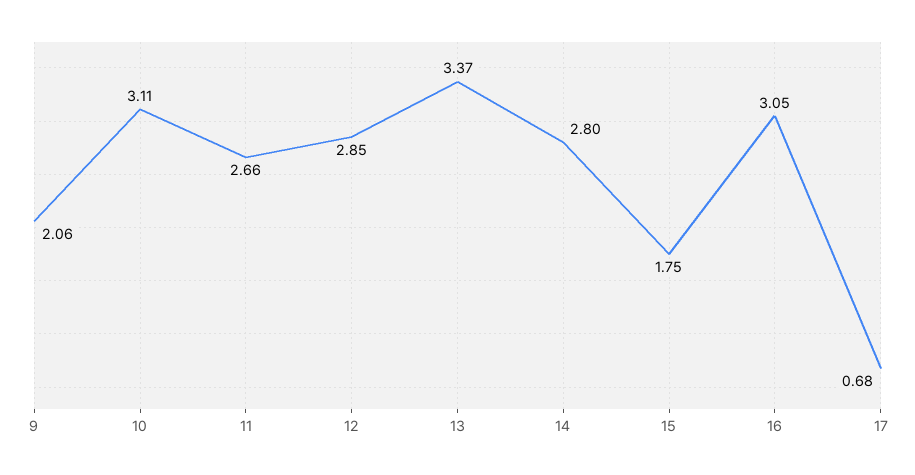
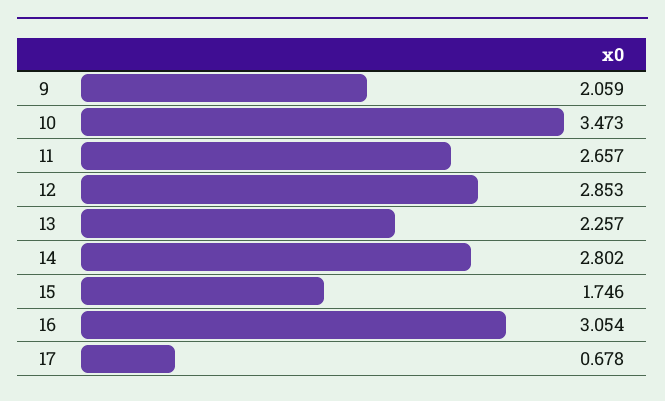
10: 3.11 -> 3.473
13: 3.37 -> 2.257

